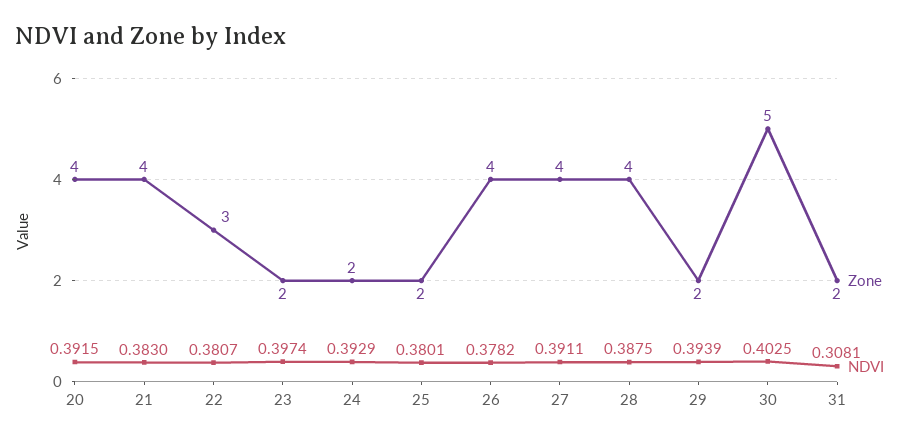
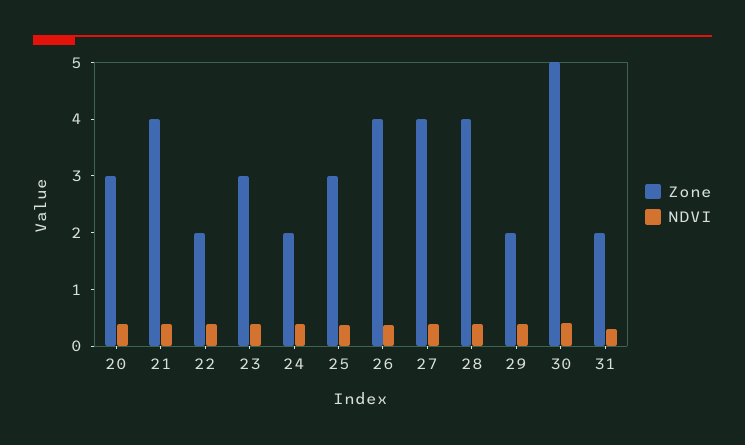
Zone, 20: 4 -> 3
Zone, 22: 3 -> 2
Zone, 23: 2 -> 3
Zone, 25: 2 -> 3

